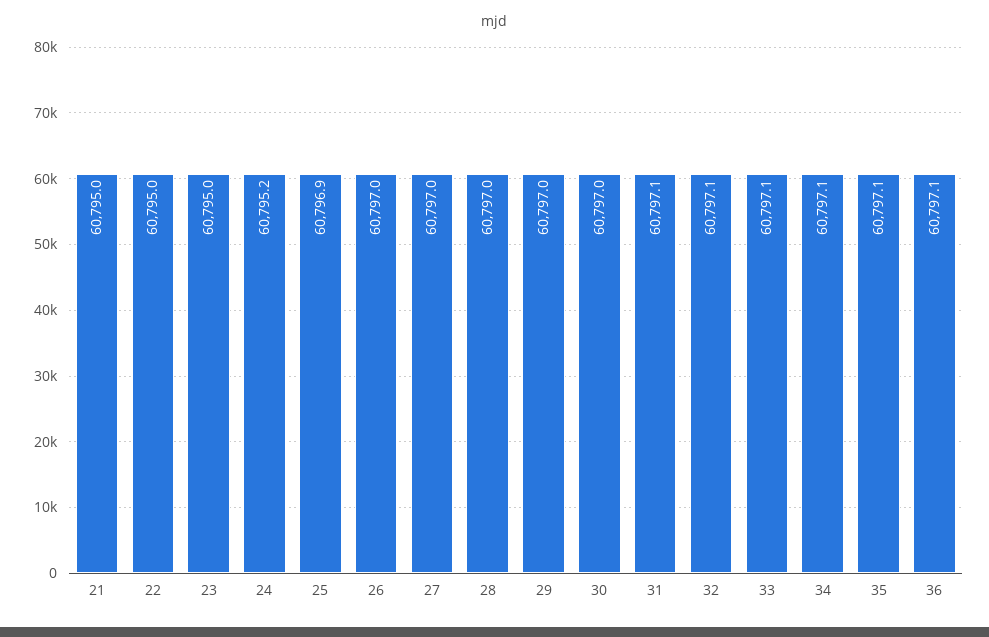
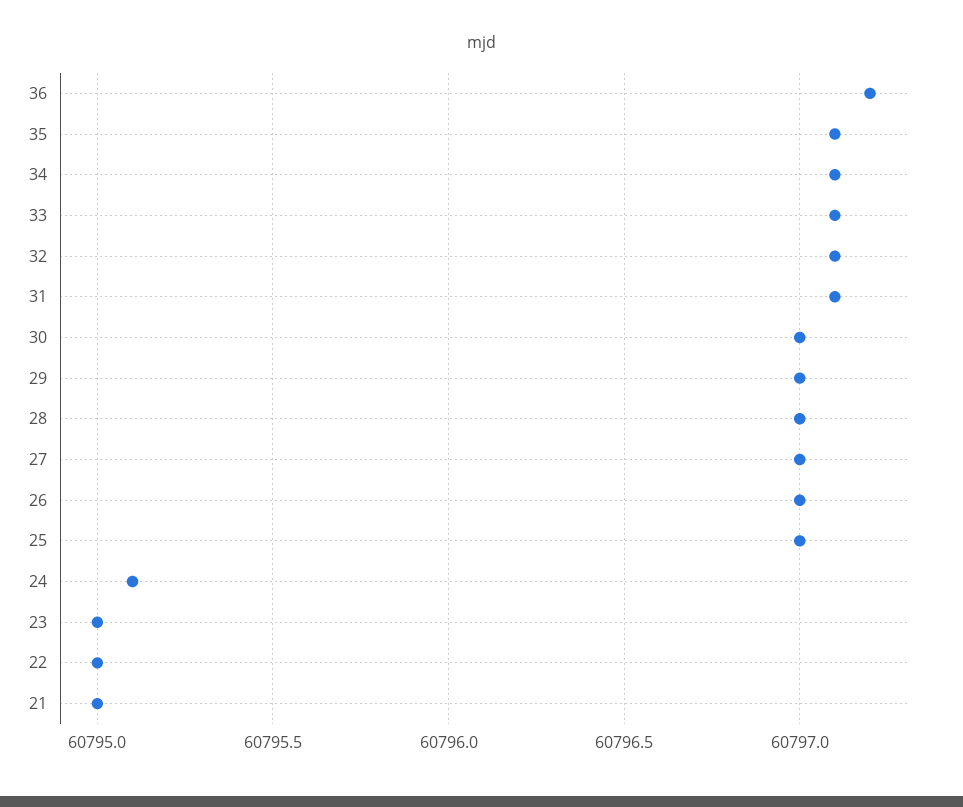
24: 60795.2 -> 60795.1
25: 60796.9 -> 60797
36: 60797.1 -> 60797.2

